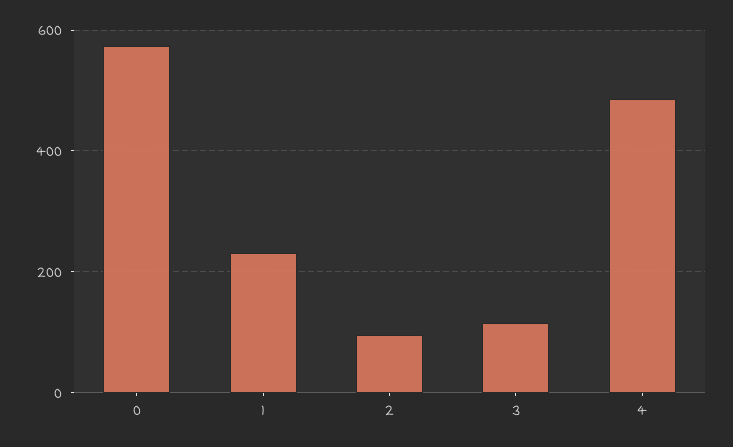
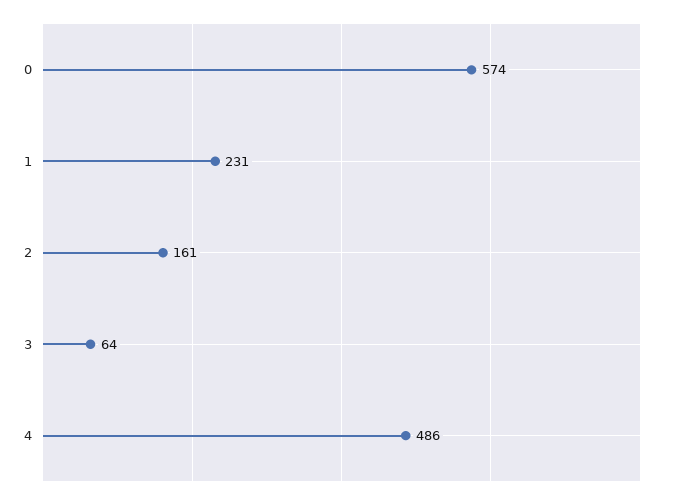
2: 100 -> 161
3: 120 -> 64

